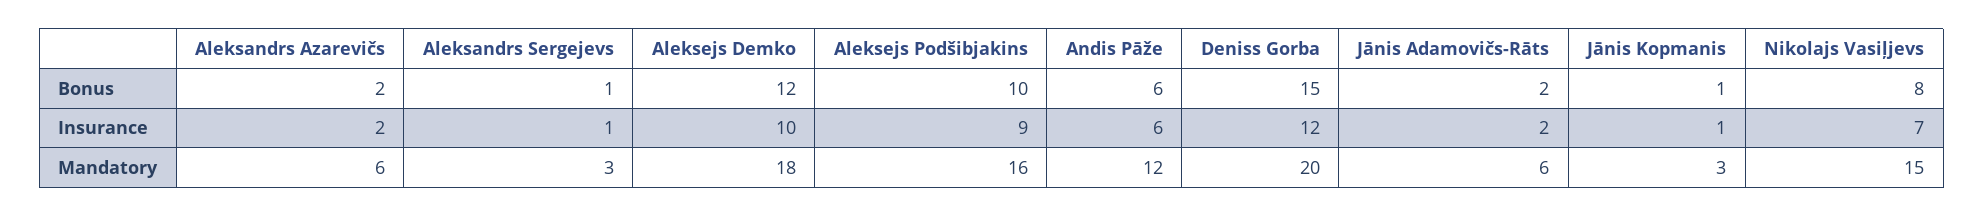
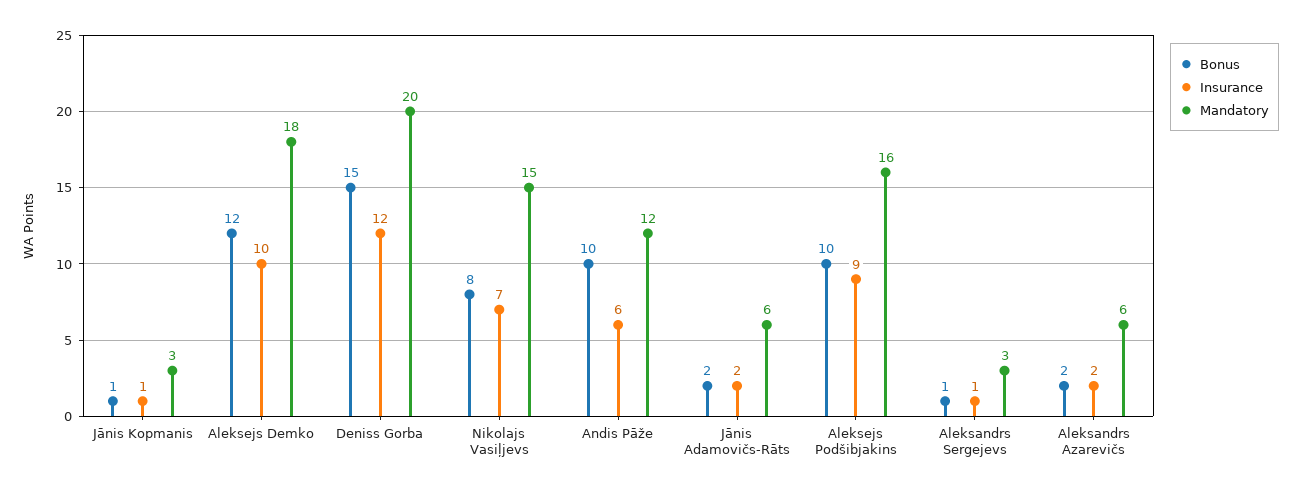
Bonus, Andis Pāže: 6 -> 10

